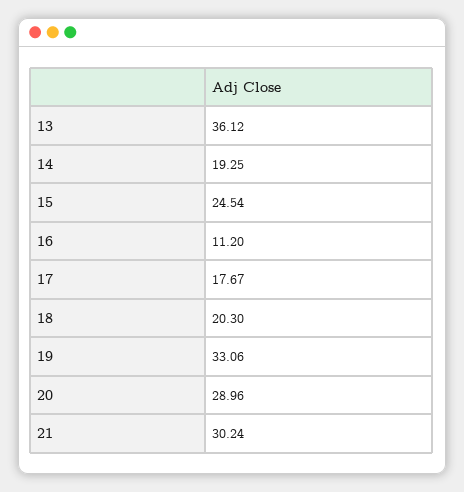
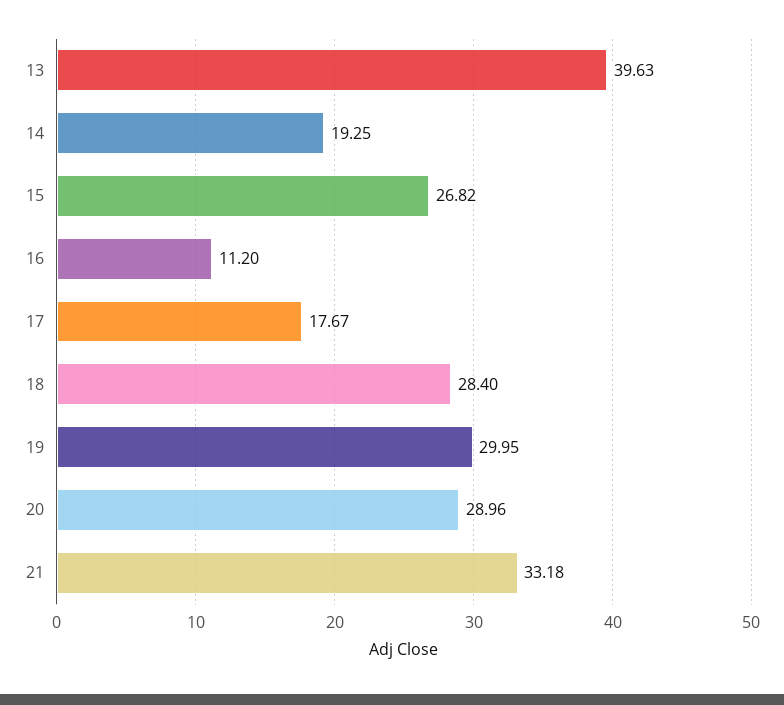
13: 36.12 -> 39.63
15: 24.54 -> 26.82
18: 20.3 -> 28.4
19: 33.06 -> 29.95
21: 30.24 -> 33.18

